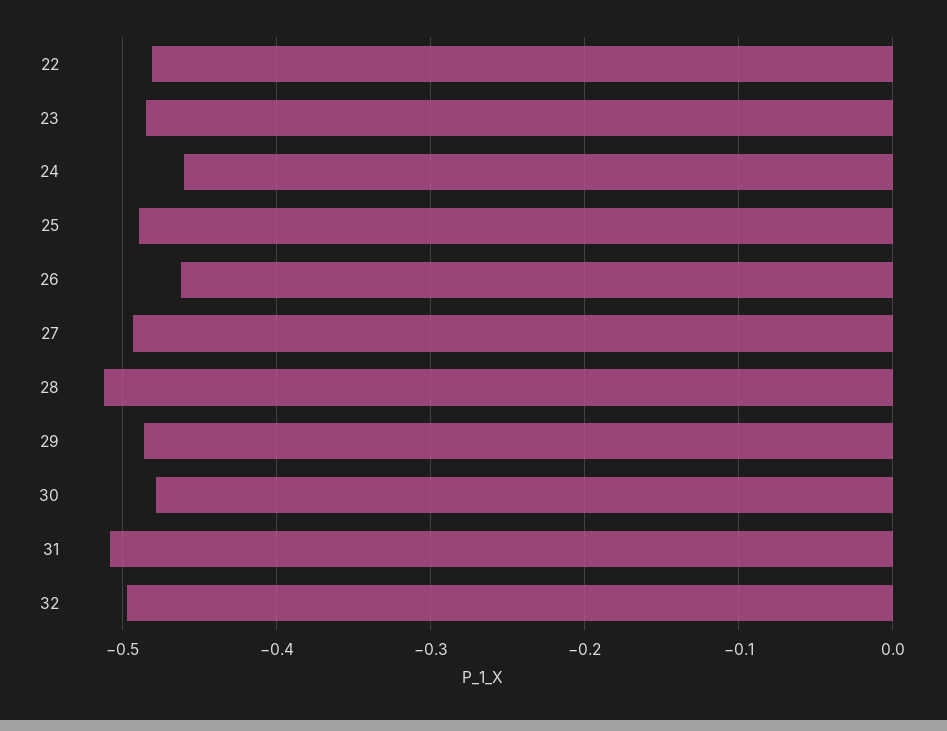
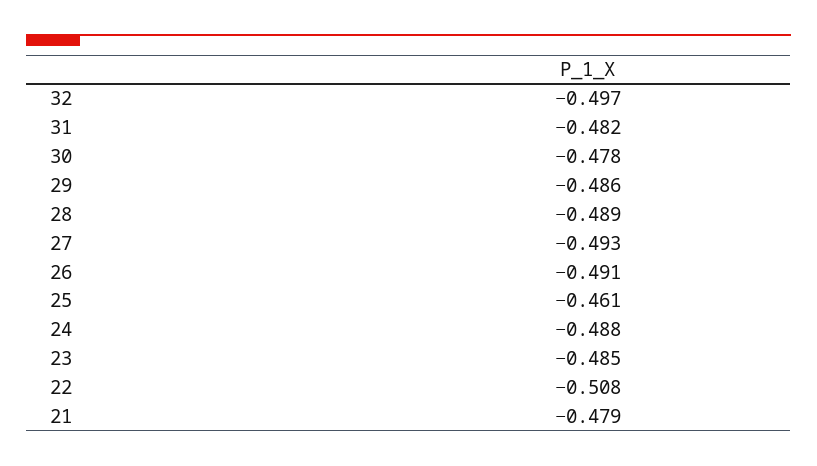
22: -0.48 -> -0.508
24: -0.46 -> -0.488
25: -0.49 -> -0.461
26: -0.46 -> -0.491
28: -0.51 -> -0.489
31: -0.51 -> -0.482
21: none -> -0.479

